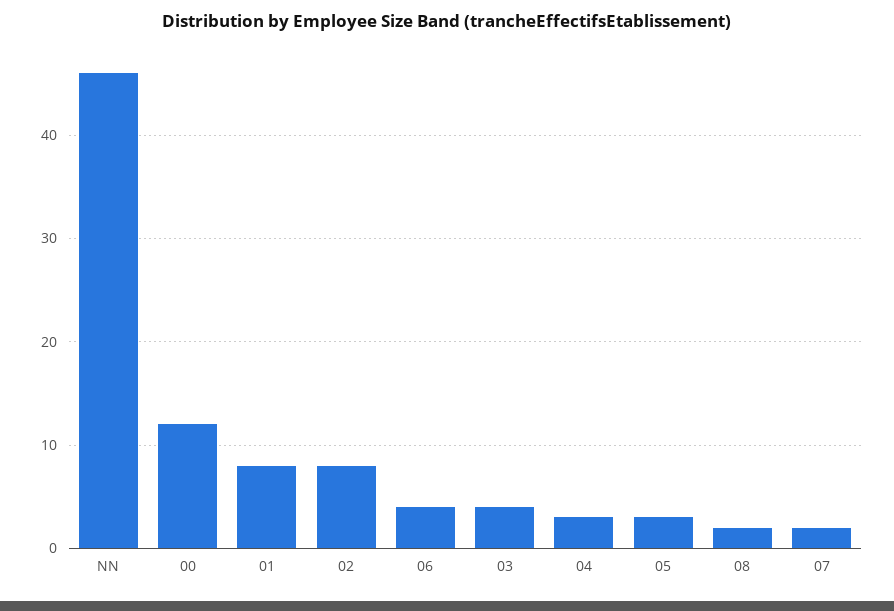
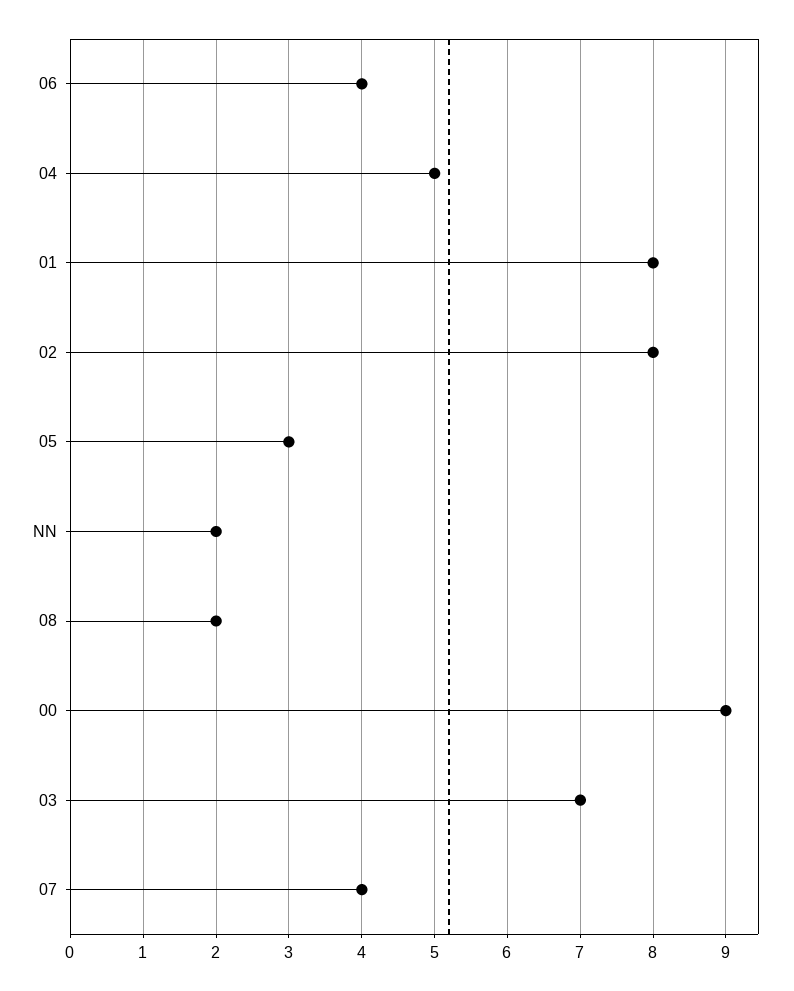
NN: 46 -> 2
00: 12 -> 9
03: 4 -> 7
04: 3 -> 5
07: 2 -> 4

